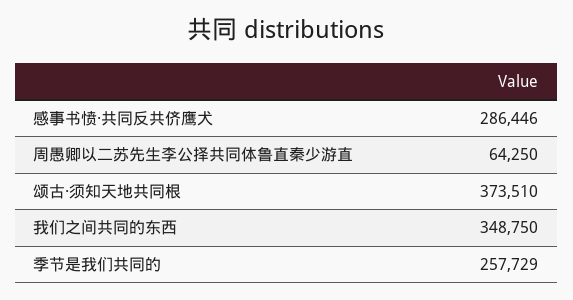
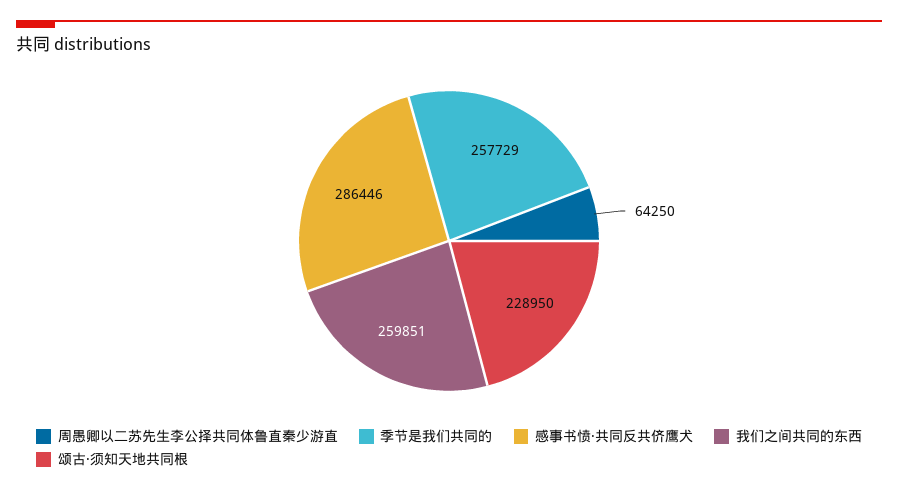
颂古·须知天地共同根: 373510 -> 228950
我们之间共同的东西: 348750 -> 259851

